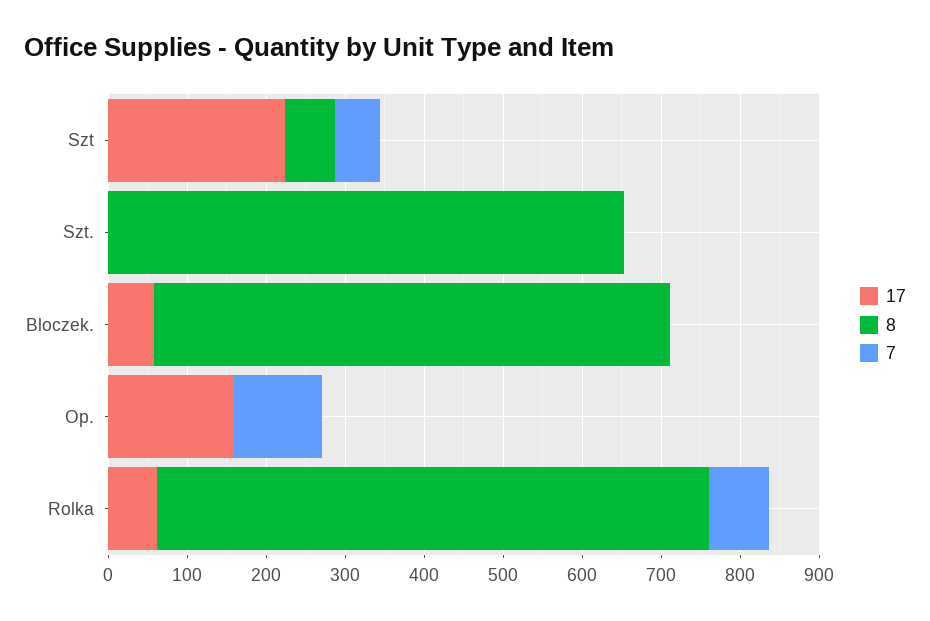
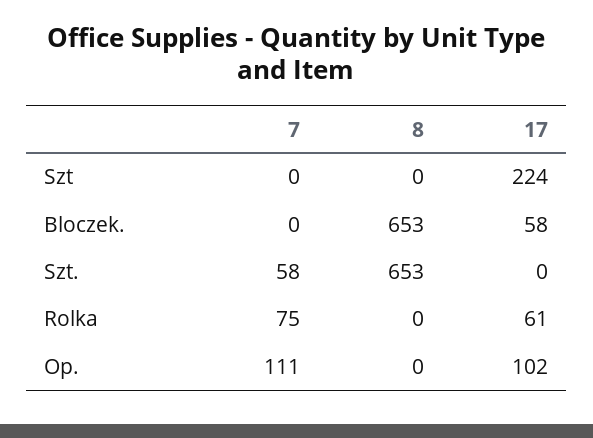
8, Szt: 60 -> 0
7, Szt: 60 -> 0
7, Szt.: 0 -> 58
17, Op.: 160 -> 102
8, Rolka: 700 -> 0

